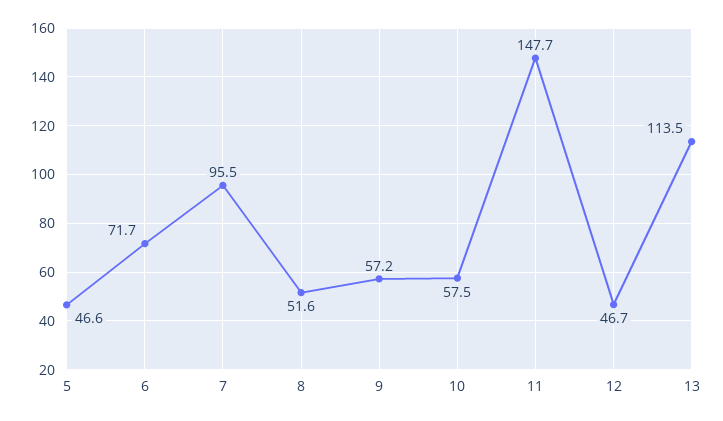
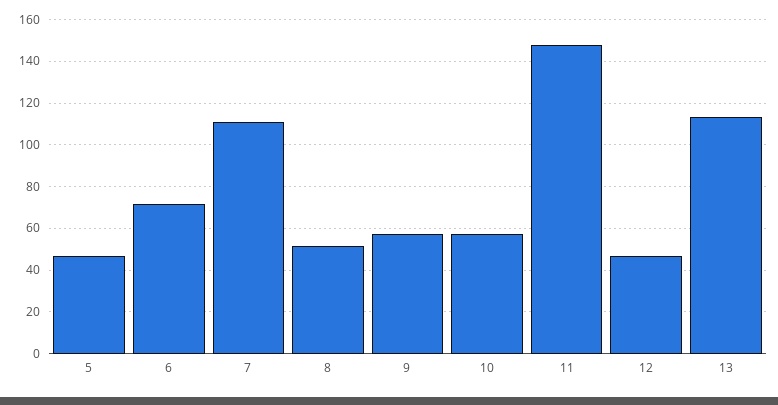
7: 95.5 -> 110

